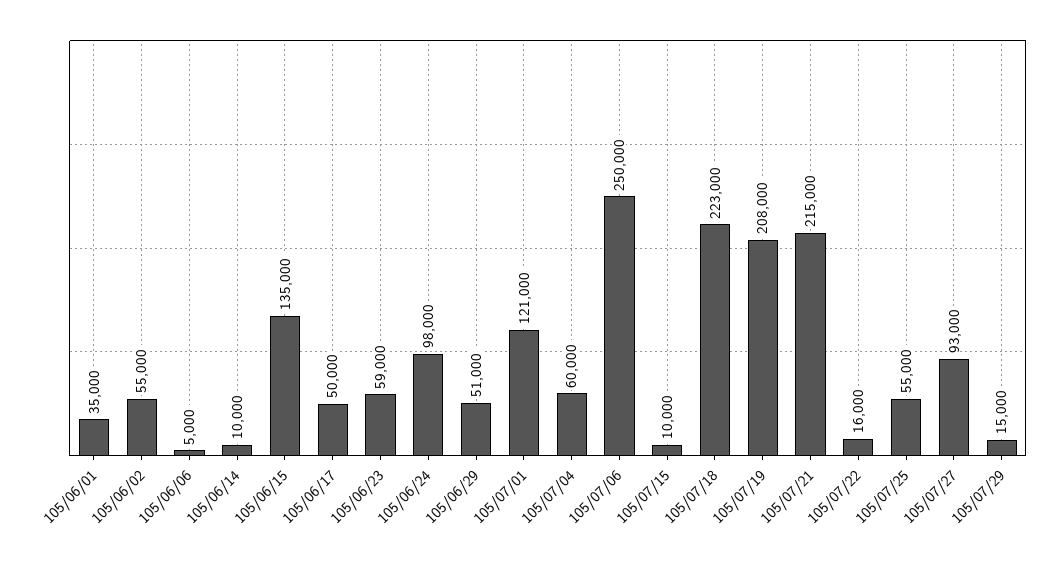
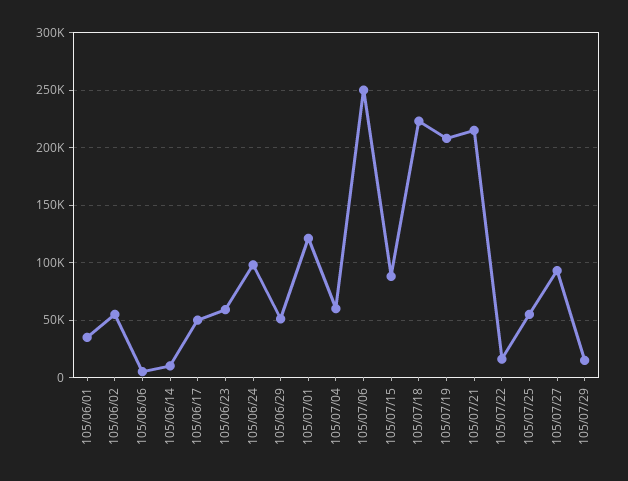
105/06/15: 135000 -> none
105/07/15: 10000 -> 90000

